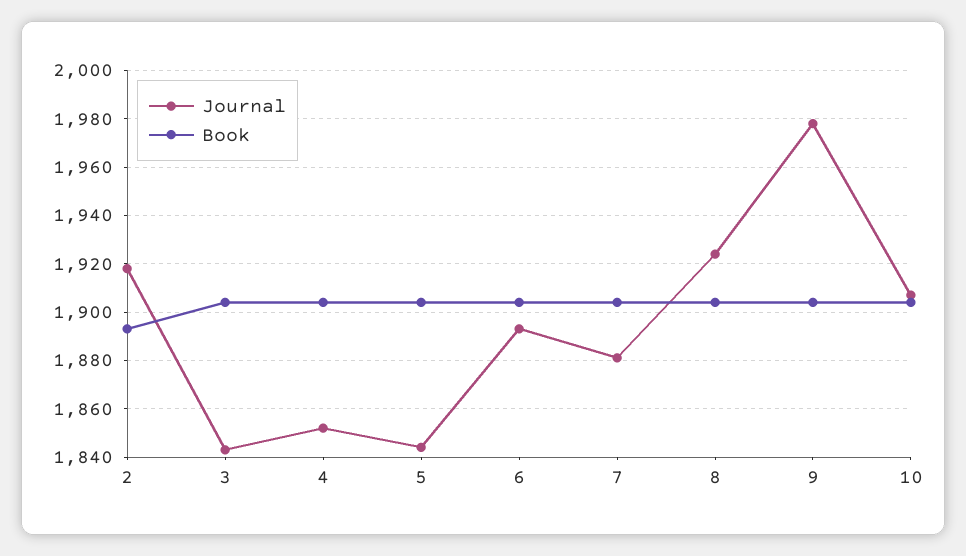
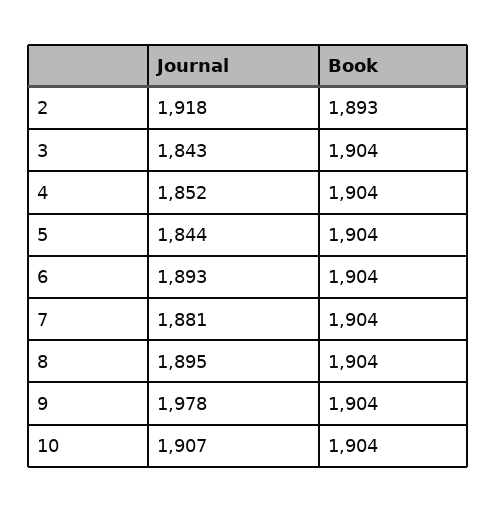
Journal, 8: 1925 -> 1895

